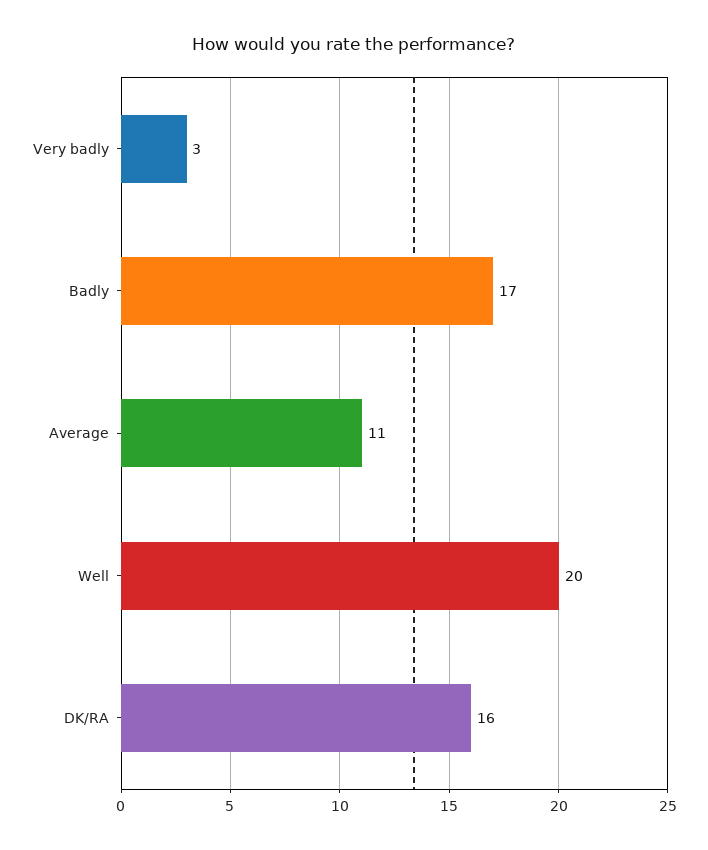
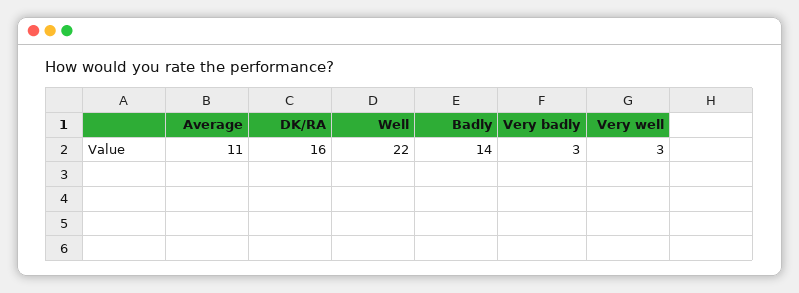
Badly: 17 -> 14
Well: 20 -> 22
Very well: none -> 3

